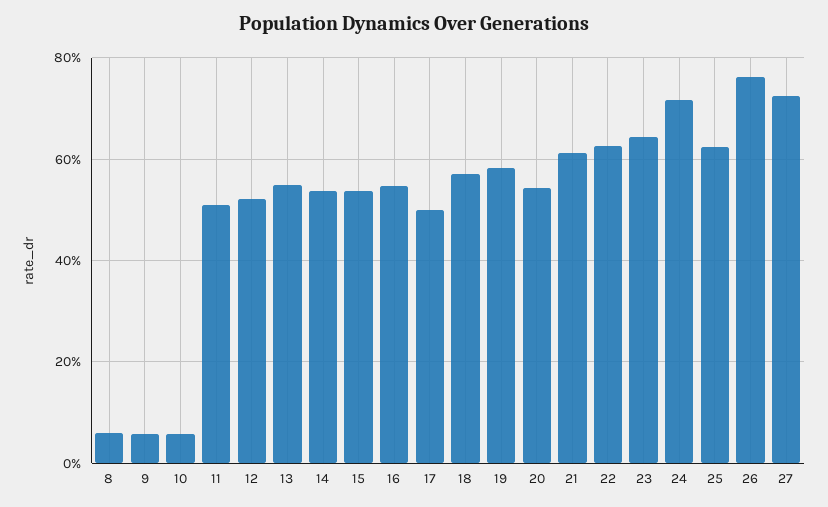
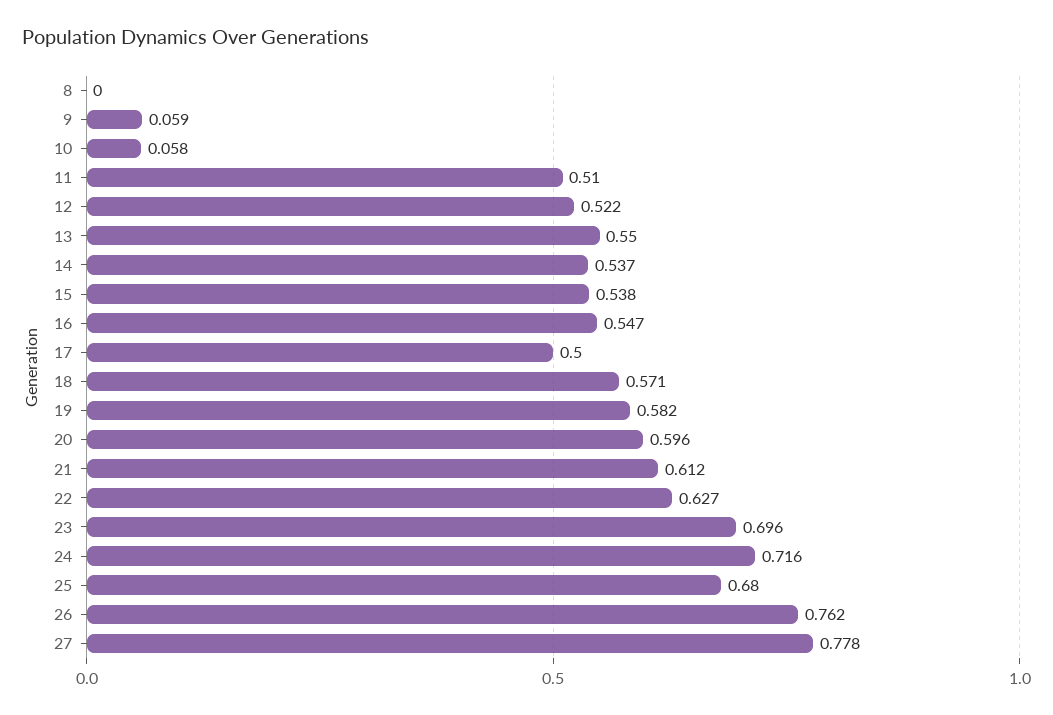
8: 0.06 -> 0
20: 0.54 -> 0.596
23: 0.64 -> 0.696
25: 0.62 -> 0.68
27: 0.72 -> 0.778

